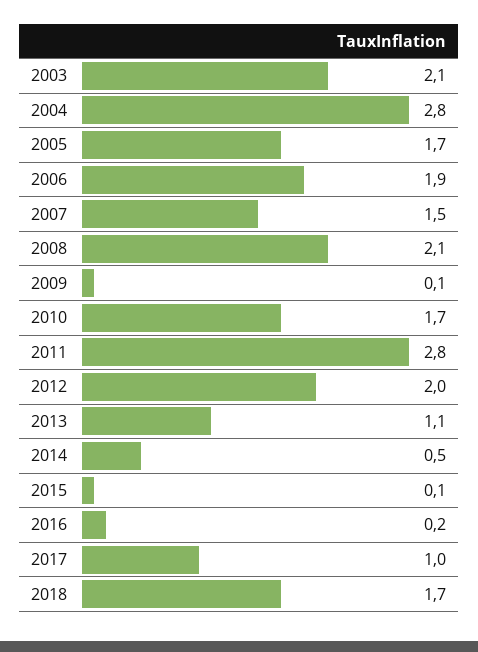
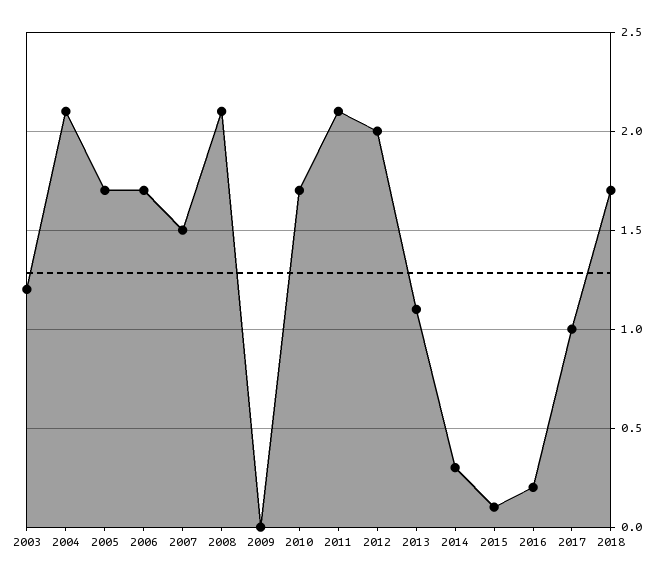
2003: 2.1 -> 1.2
2004: 2.8 -> 2.1
2006: 1.9 -> 1.7
2009: 0.1 -> 0
2011: 2.8 -> 2.1
2014: 0.5 -> 0.3

